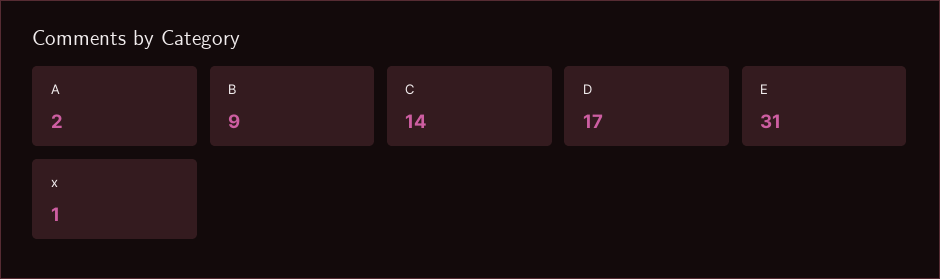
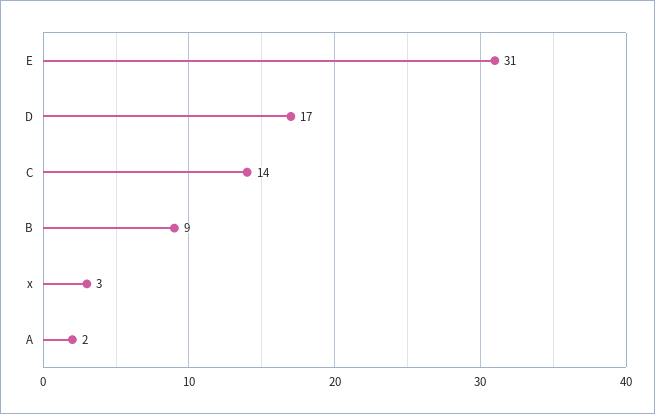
x: 1 -> 3

